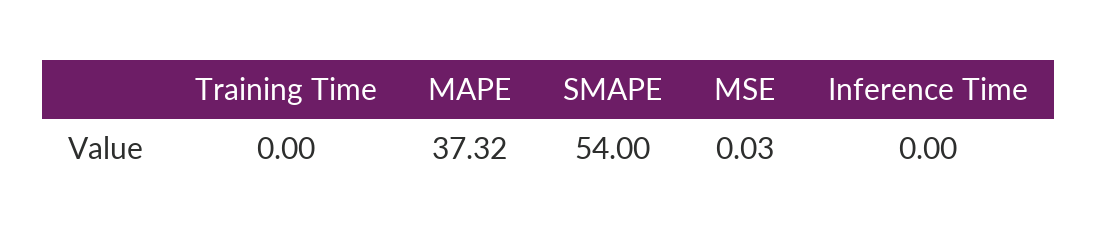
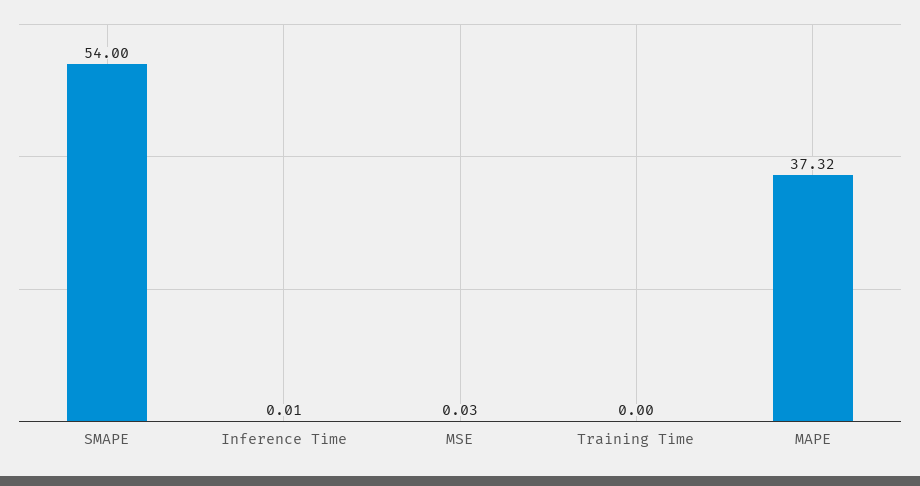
Inference Time: 0 -> 0.01

